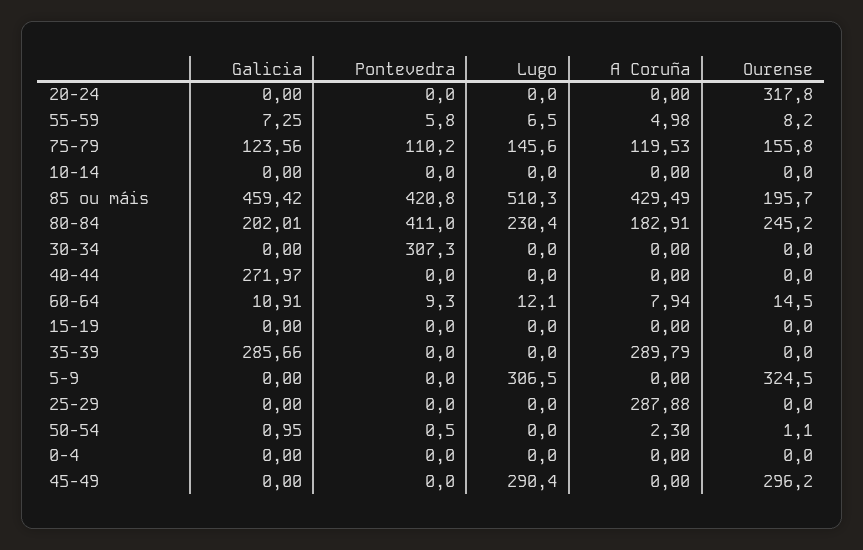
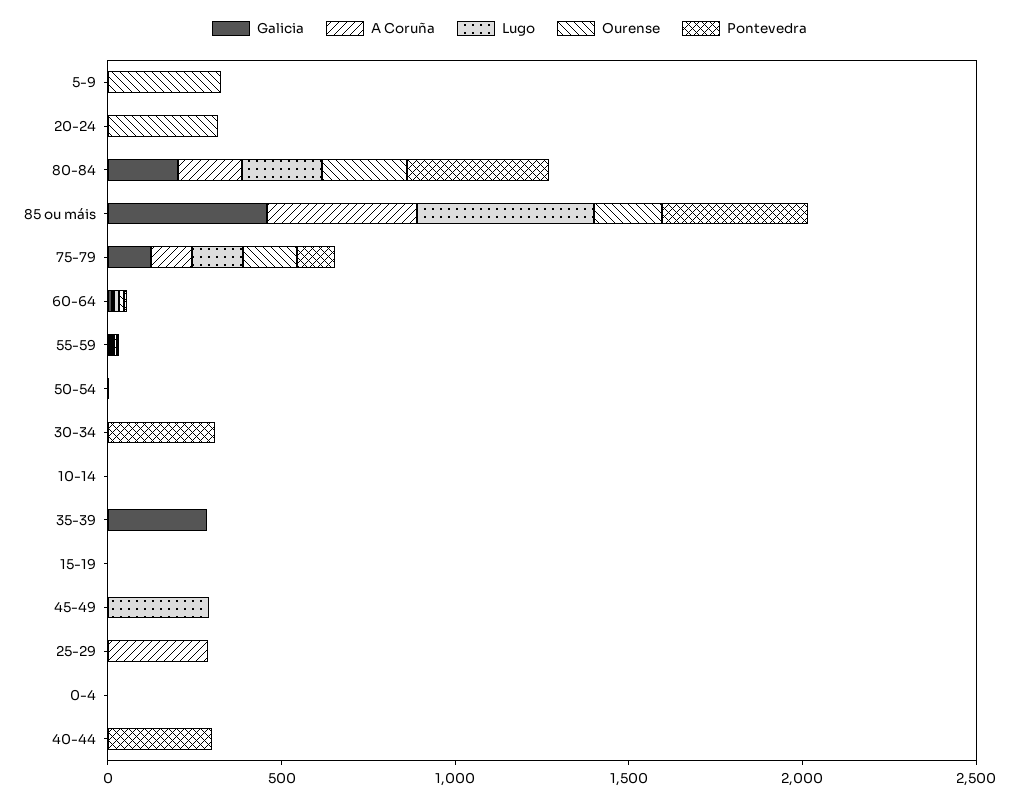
Galicia, 40-44: 271.97 -> 0
Pontevedra, 40-44: 0 -> 300
A Coruña, 35-39: 289.79 -> 0
Lugo, 5-9: 306.5 -> 0
Ourense, 45-49: 296.2 -> 0

